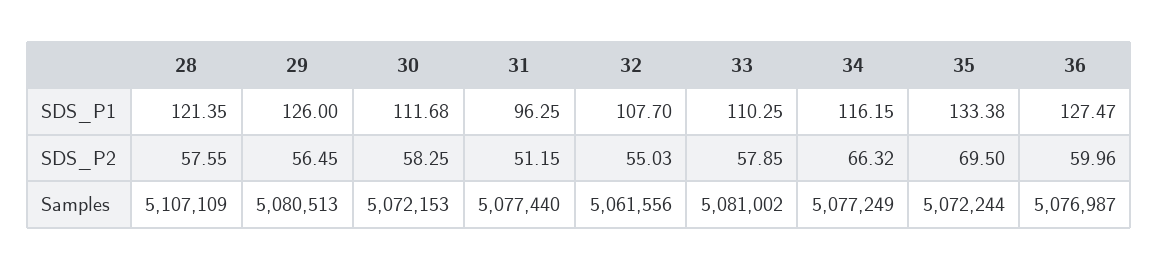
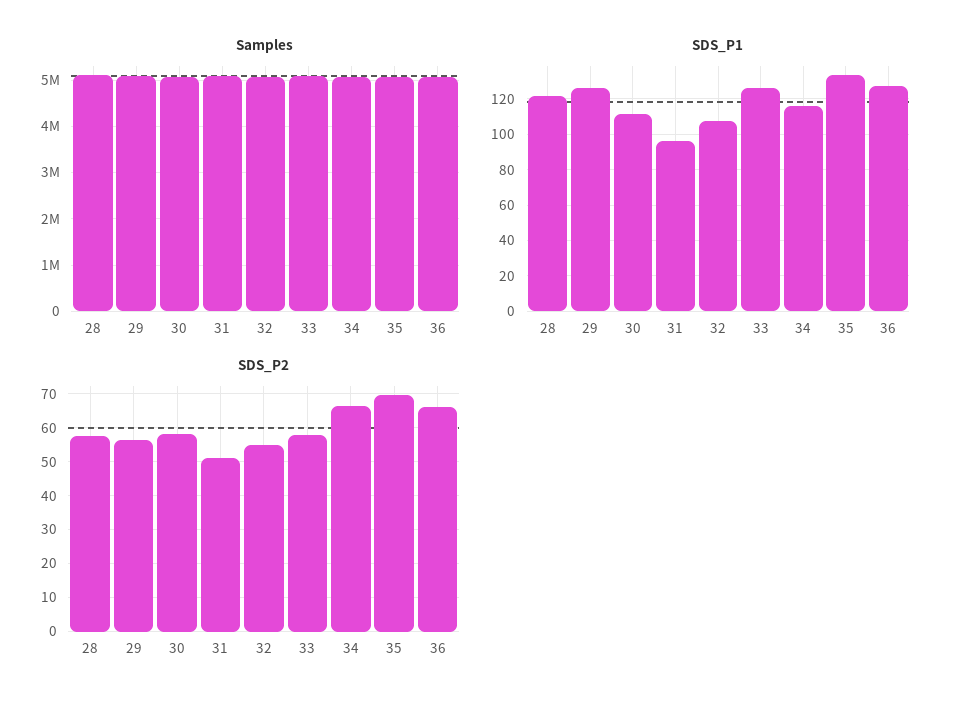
SDS_P1, 33: 110.25 -> 125
SDS_P2, 36: 59.96 -> 66

